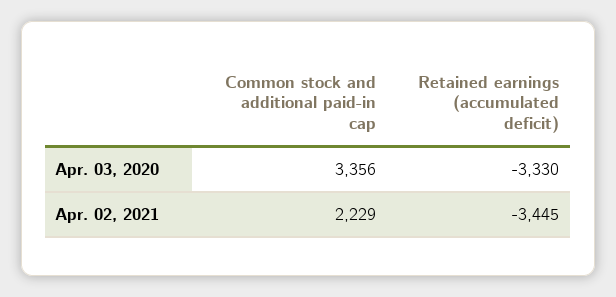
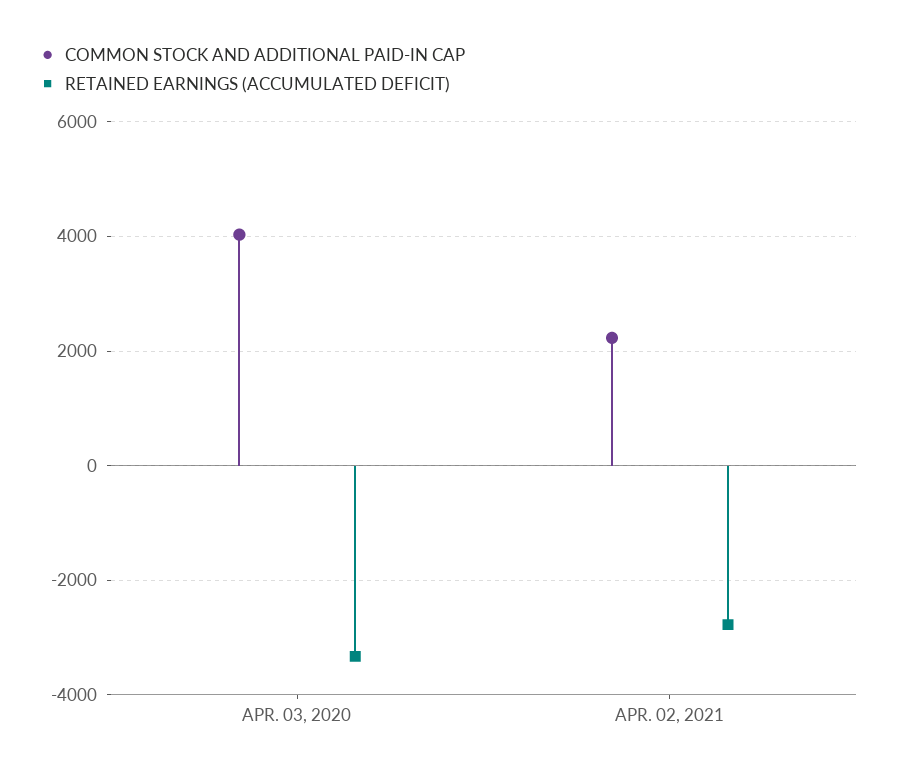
Common stock and additional paid-in cap, Apr. 03, 2020: 3356 -> 4000
Retained earnings (accumulated deficit), Apr. 02, 2021: -3445 -> -2800

